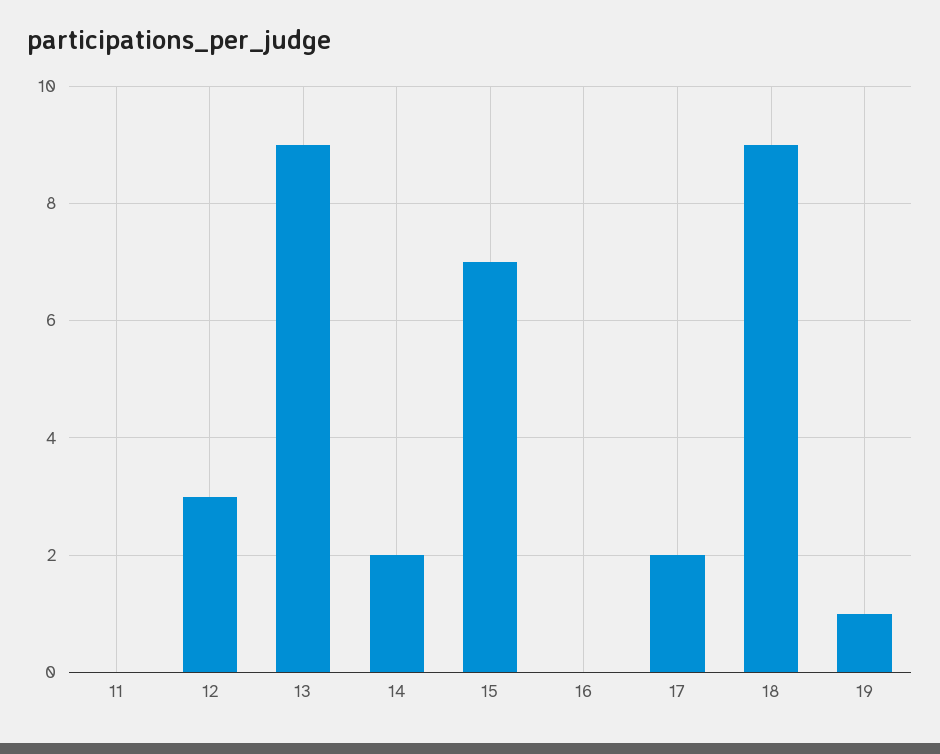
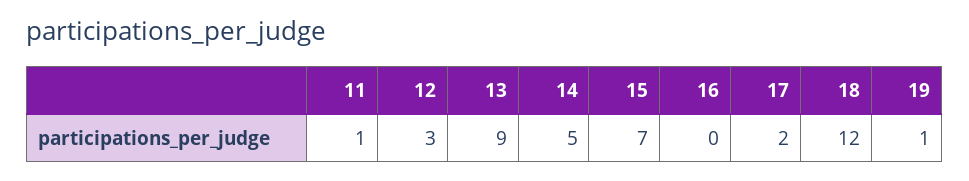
11: 0 -> 1
14: 2 -> 5
18: 9 -> 12

